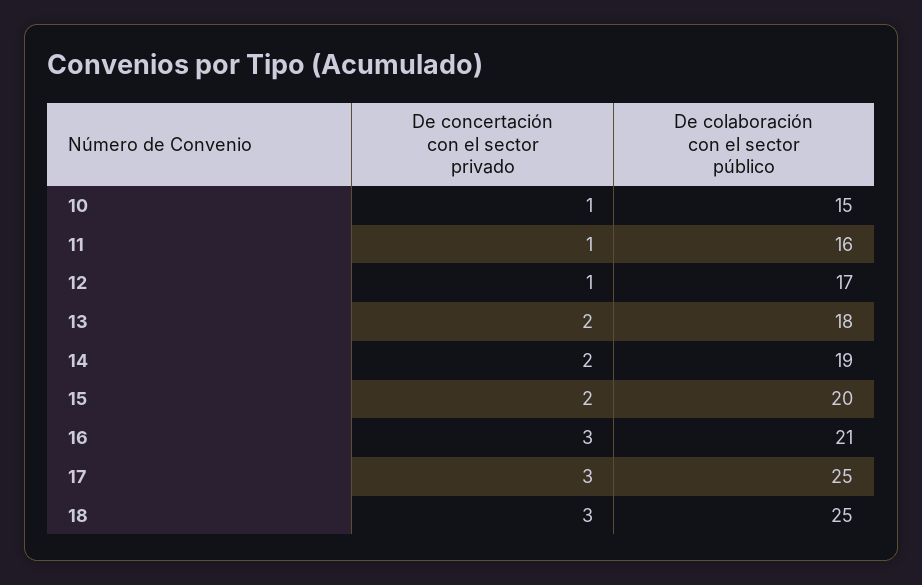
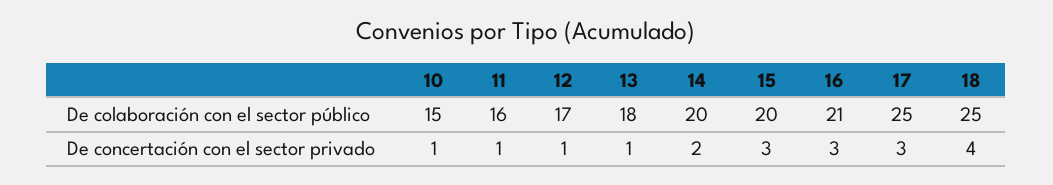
De concertación con el sector privado, 13: 2 -> 1
De colaboración con el sector público, 14: 19 -> 20
De concertación con el sector privado, 15: 2 -> 3
De concertación con el sector privado, 18: 3 -> 4

